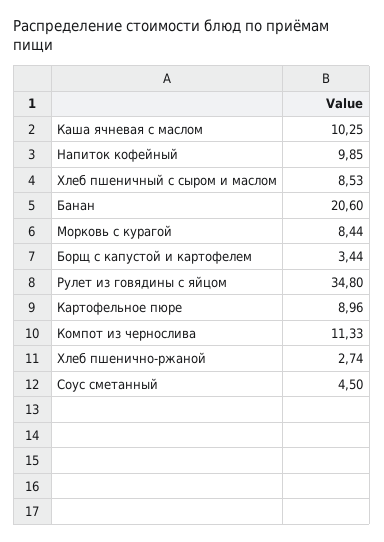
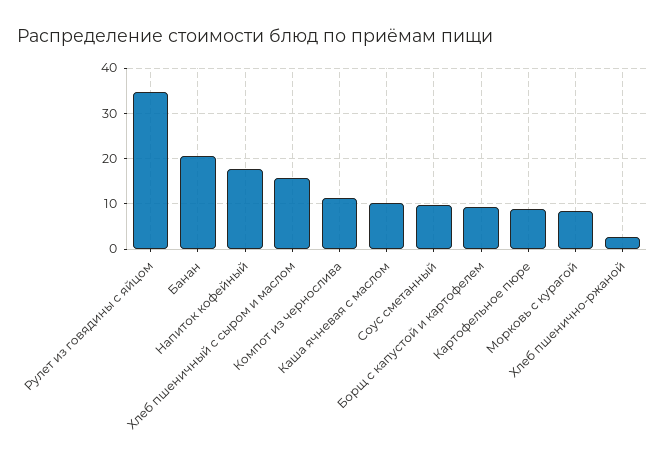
Напиток кофейный: 9.85 -> 18
Хлеб пшеничный с сыром и маслом: 8.53 -> 16
Борщ с капустой и картофелем: 3.44 -> 10
Соус сметанный: 4.5 -> 10

